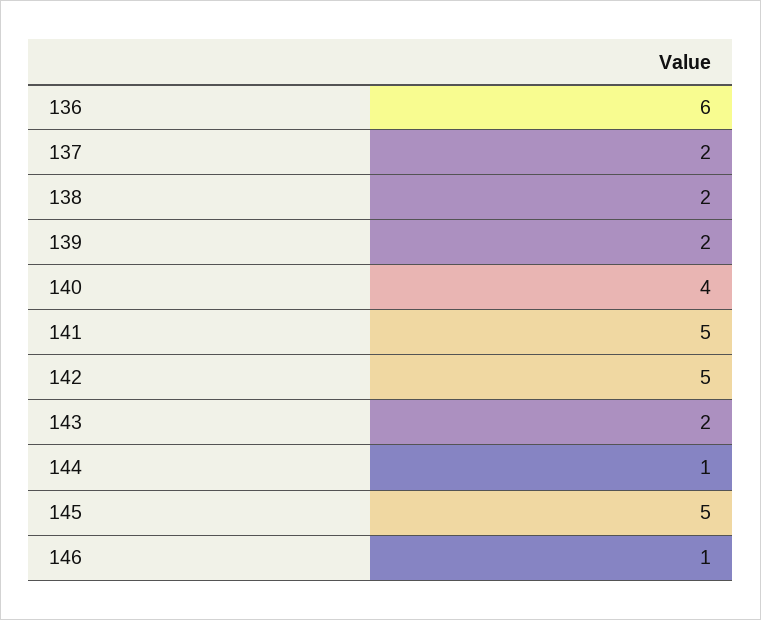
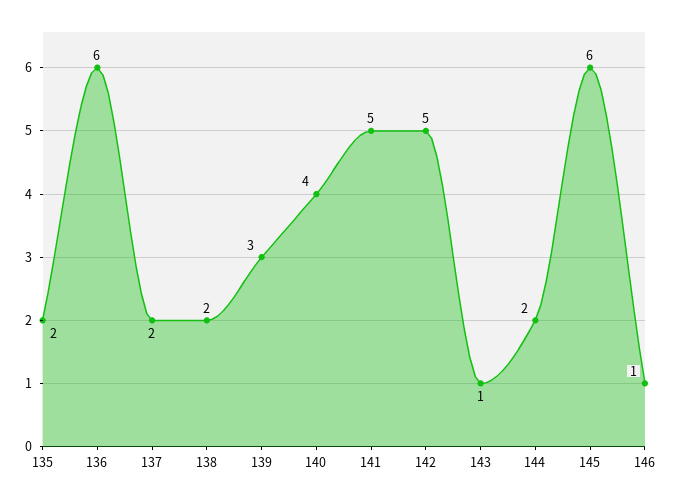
139: 2 -> 3
143: 2 -> 1
144: 1 -> 2
145: 5 -> 6
135: none -> 2

